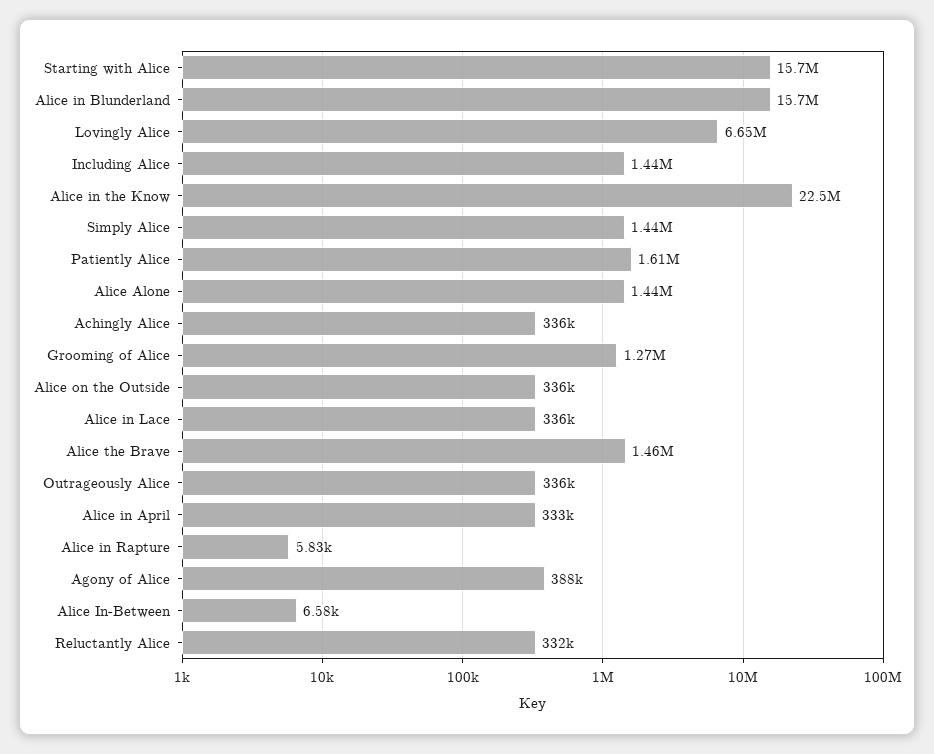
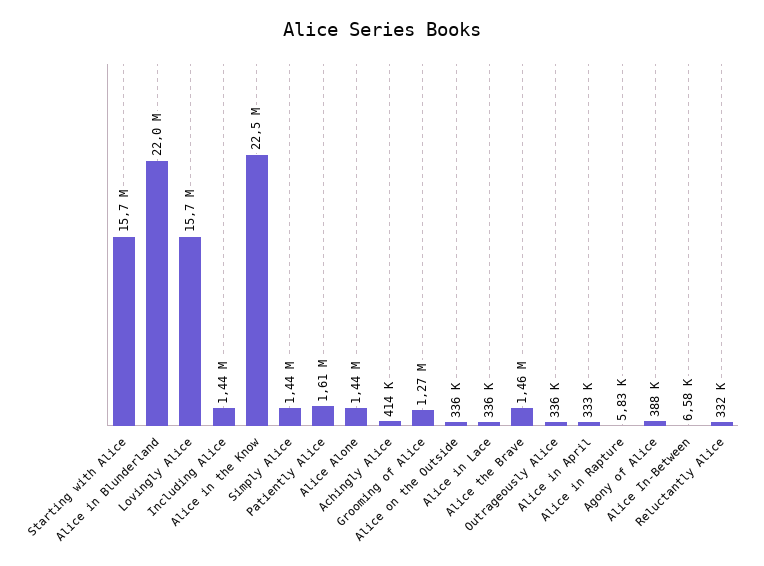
Alice in Blunderland: 15700000 -> 22000000
Lovingly Alice: 6650000 -> 15700000
Achingly Alice: 336000 -> 414000

